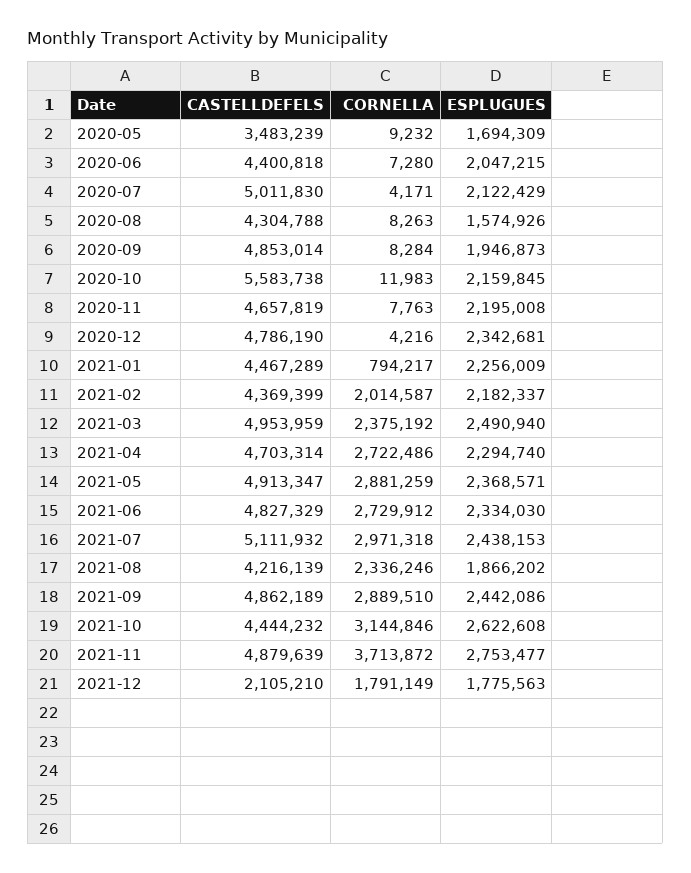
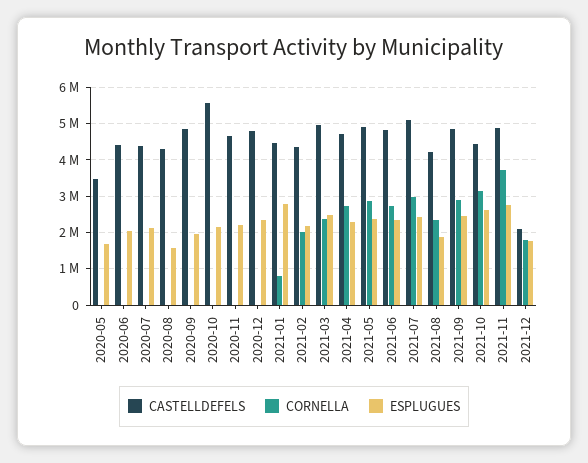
CASTELLDEFELS, 2020-07: 5011830 -> 4400000
ESPLUGUES, 2021-01: 2256009 -> 2800000

